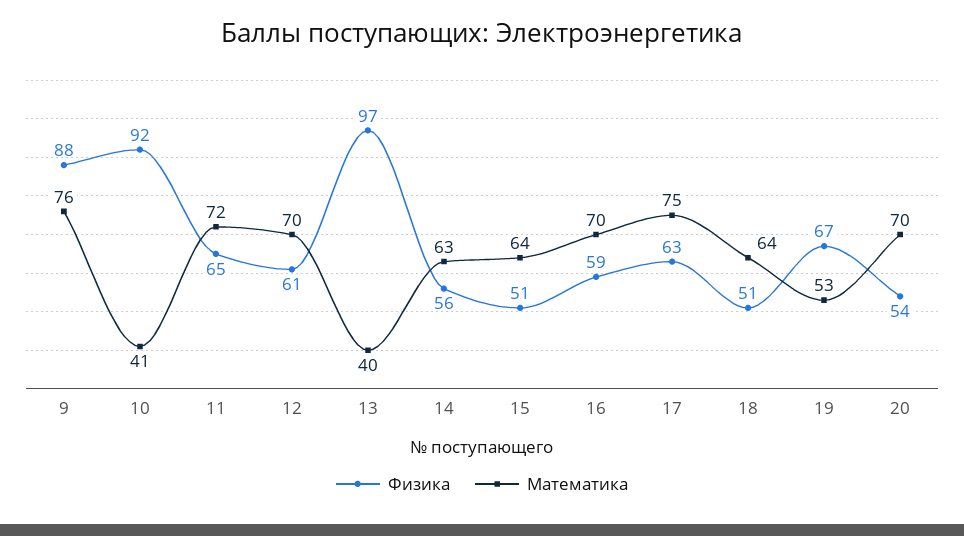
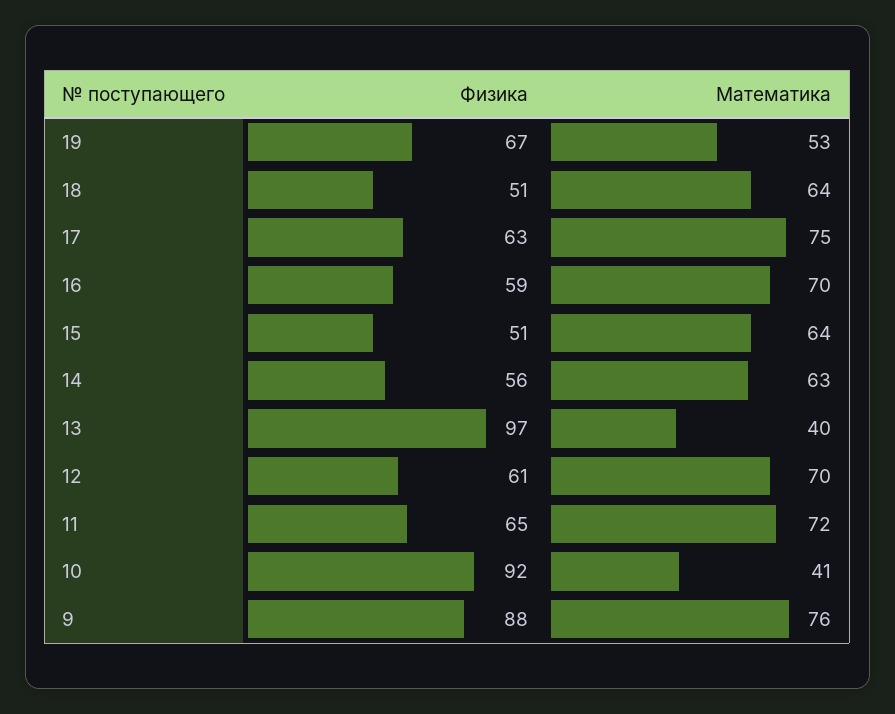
Физика, 20: 54 -> none
Математика, 20: 70 -> none

